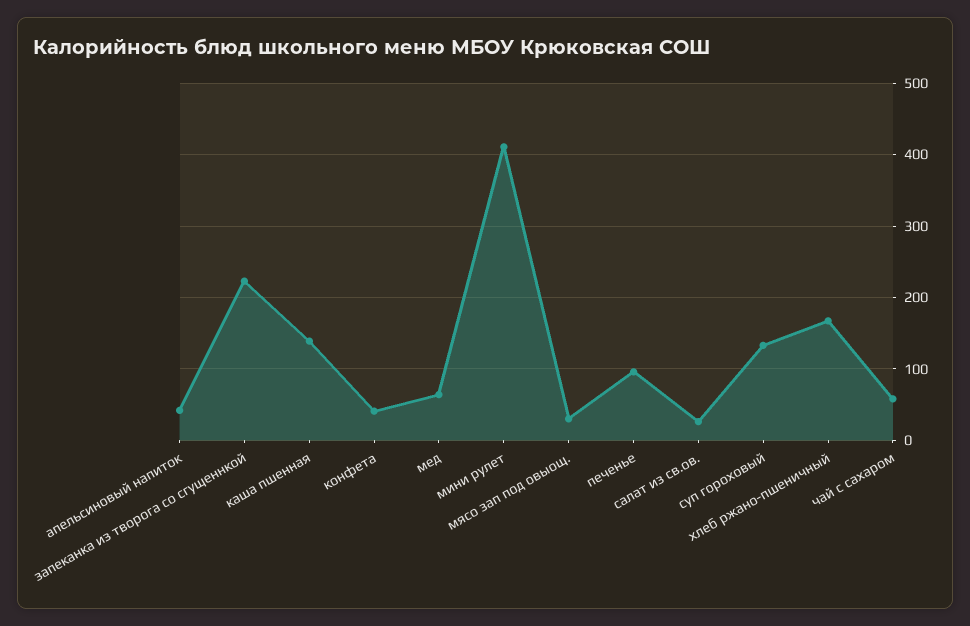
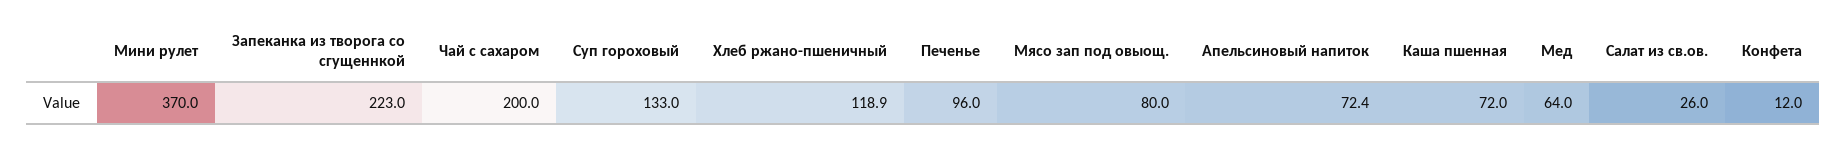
апельсиновый напиток: 40 -> 72.4
каша пшенная: 140 -> 72
конфета: 40 -> 12
мини рулет: 410 -> 370
мясо зап под овыощ.: 30 -> 80
хлеб ржано-пшеничный: 170 -> 118.9
чай с сахаром: 60 -> 200

